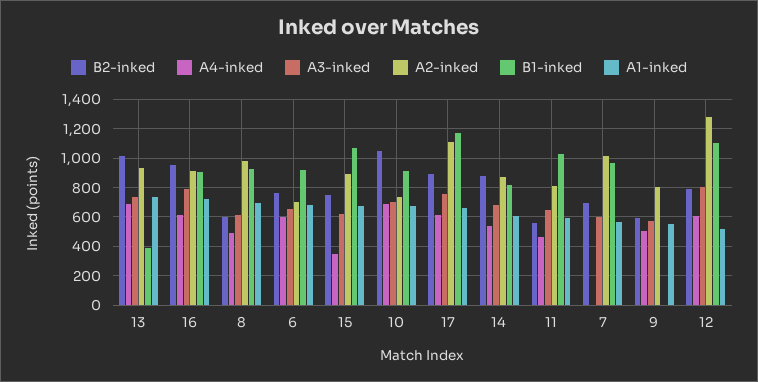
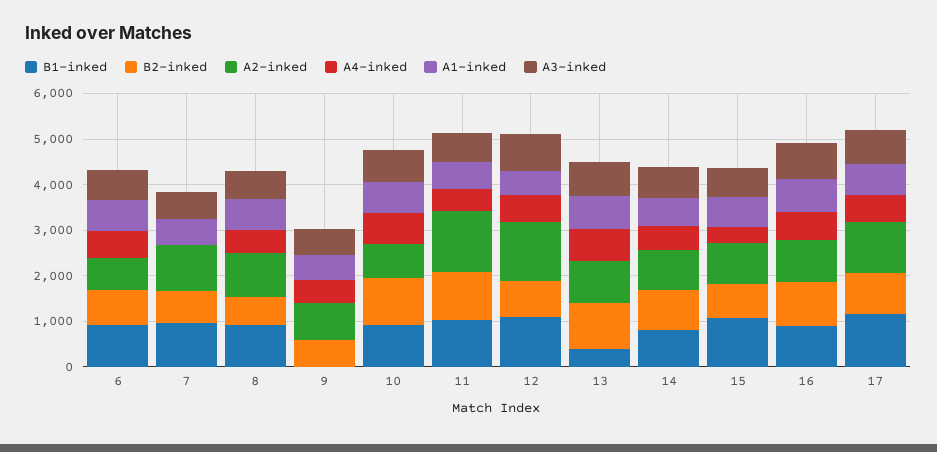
B2-inked, 11: 550 -> 1000
A2-inked, 11: 800 -> 1400

